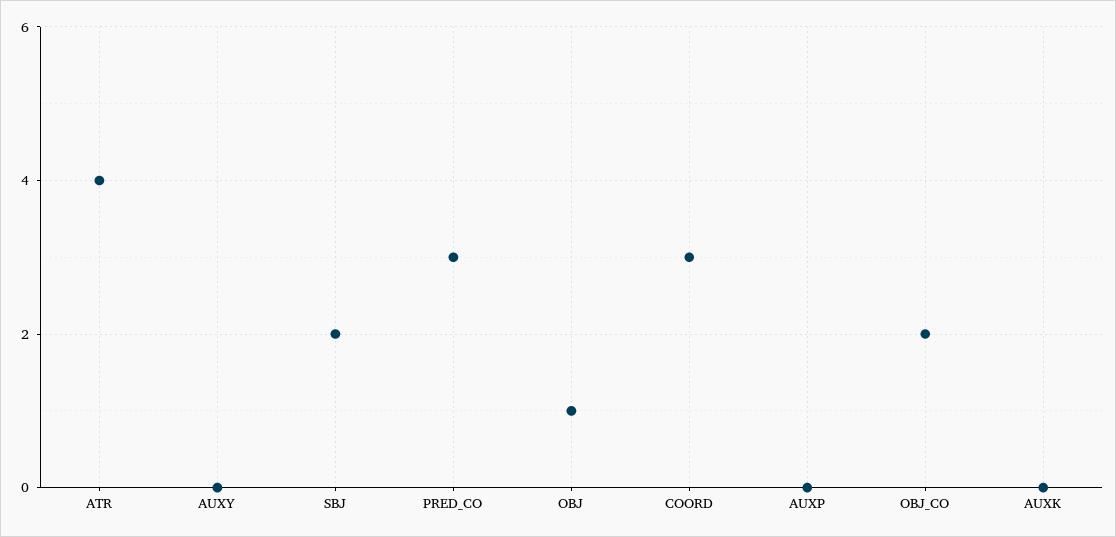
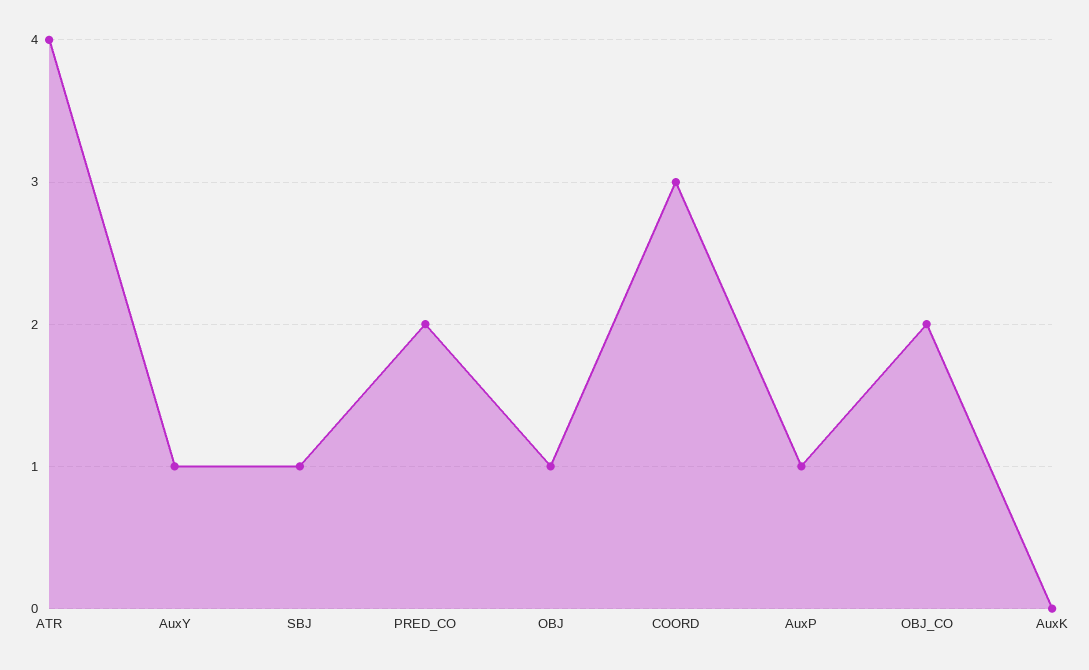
AUXY: 0 -> 1
SBJ: 2 -> 1
PRED_CO: 3 -> 2
AUXP: 0 -> 1

